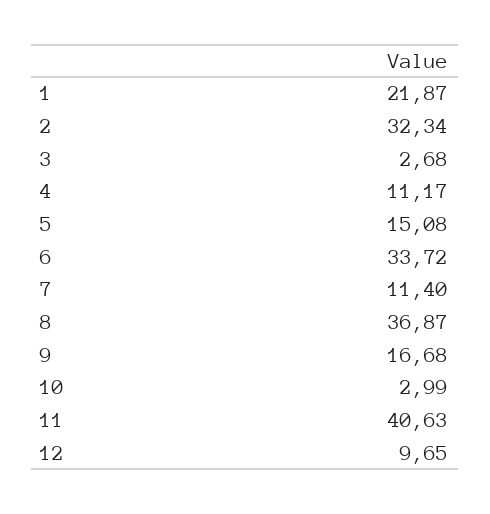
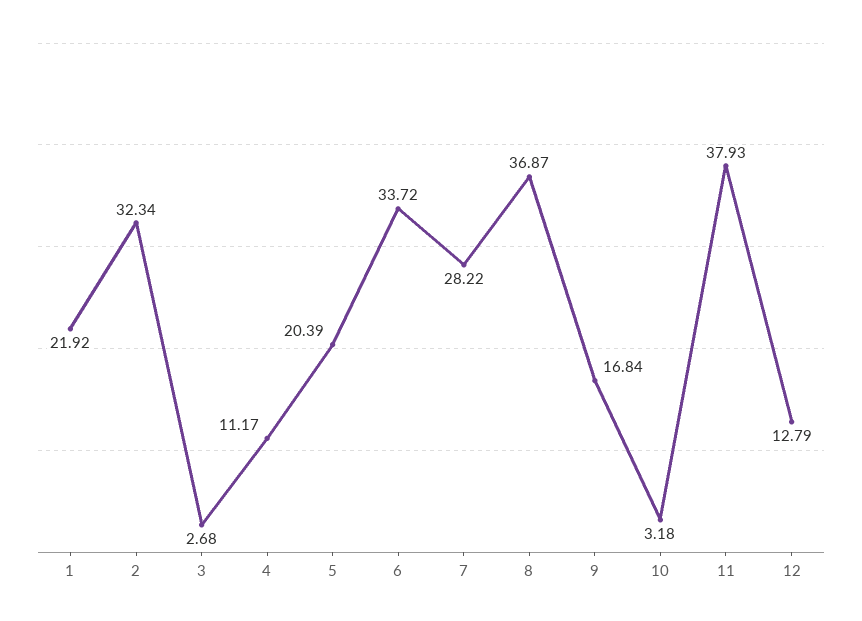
1: 21.87 -> 21.92
5: 15.08 -> 20.39
7: 11.4 -> 28.22
9: 16.68 -> 16.84
10: 2.99 -> 3.18
11: 40.63 -> 37.93
12: 9.65 -> 12.79

